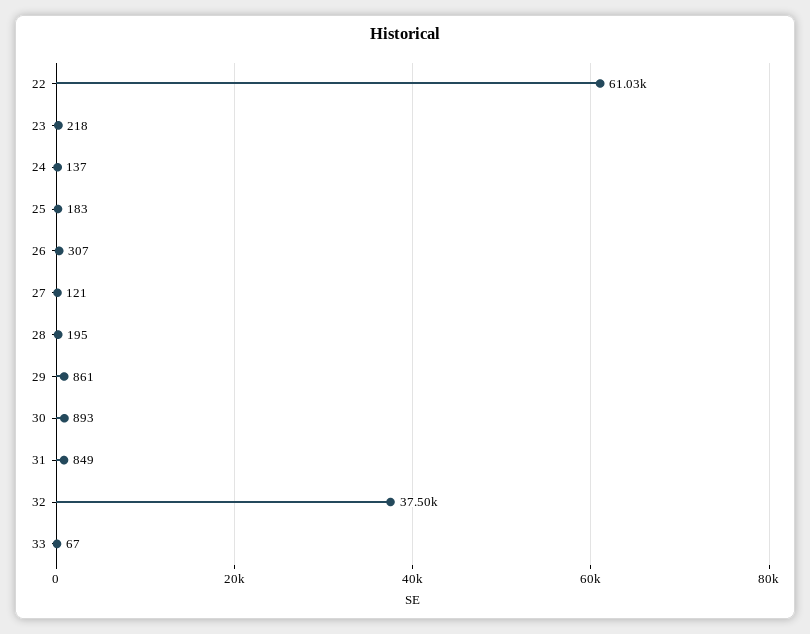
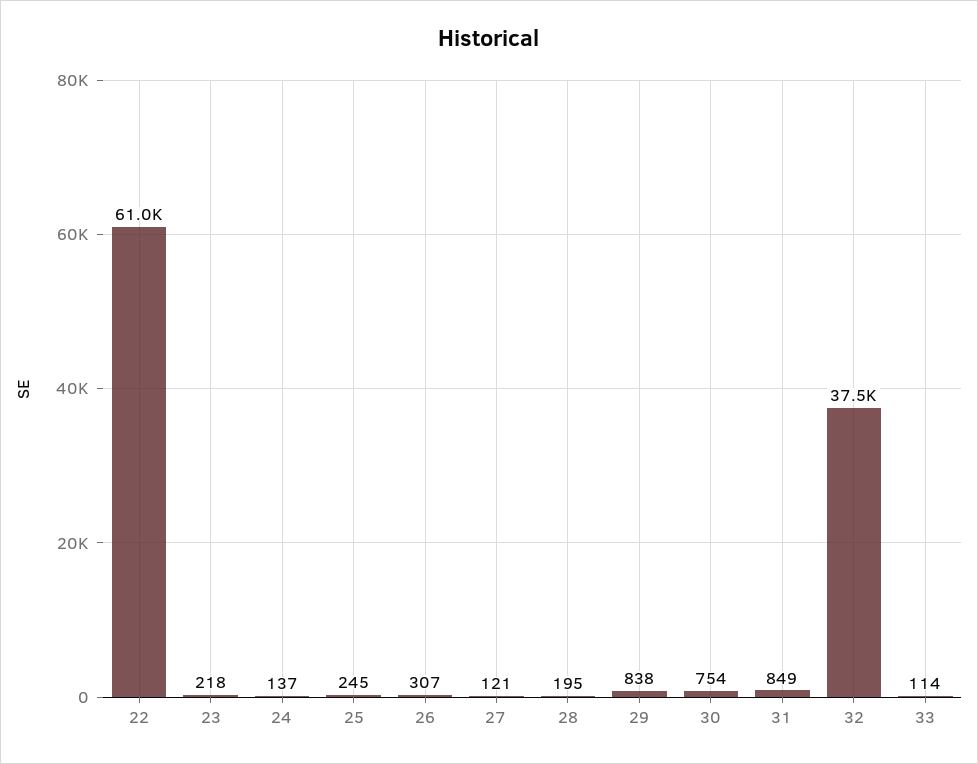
25: 183 -> 245
29: 861 -> 838
30: 893 -> 754
33: 67 -> 114

